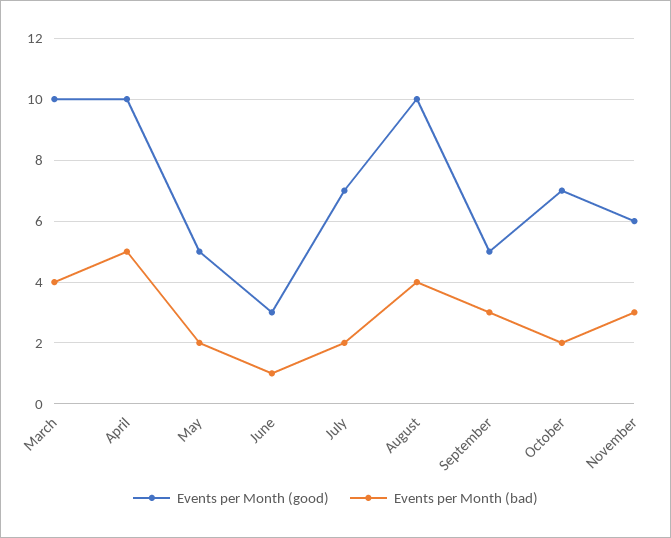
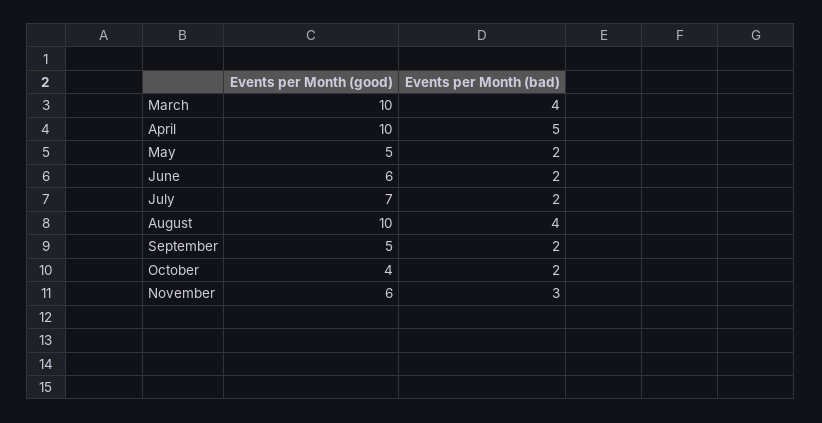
Events per Month (good), June: 3 -> 6
Events per Month (bad), June: 1 -> 2
Events per Month (bad), September: 3 -> 2
Events per Month (good), October: 7 -> 4

